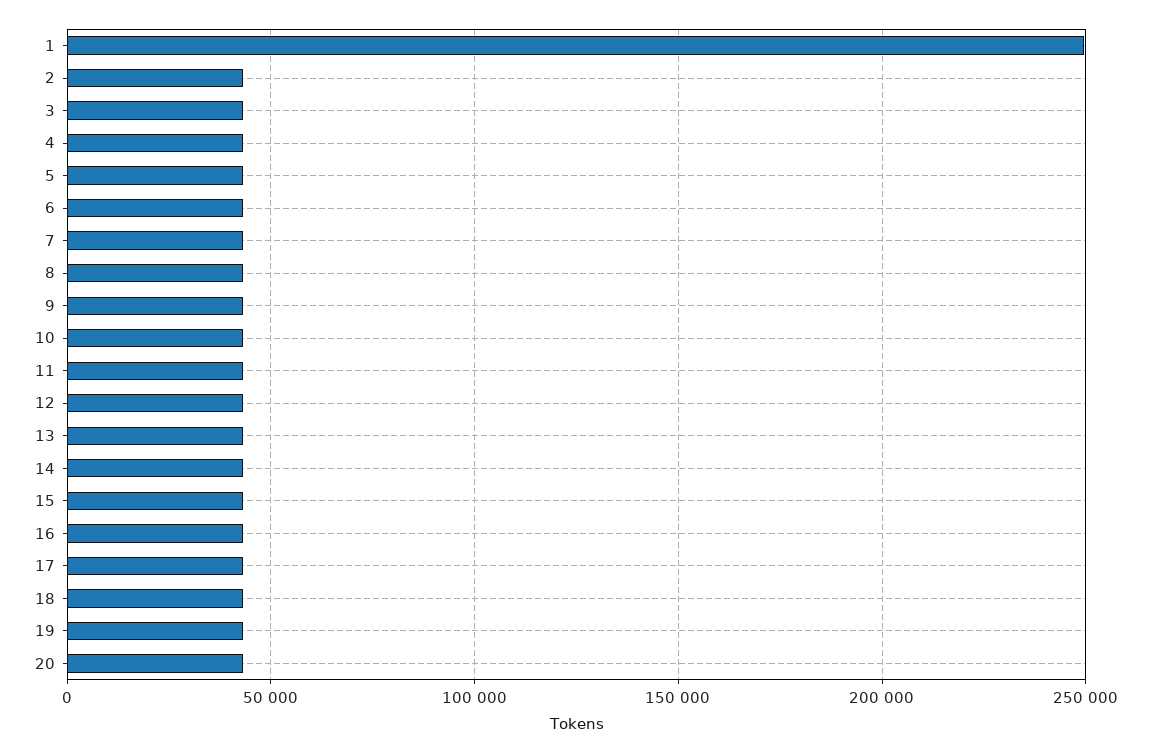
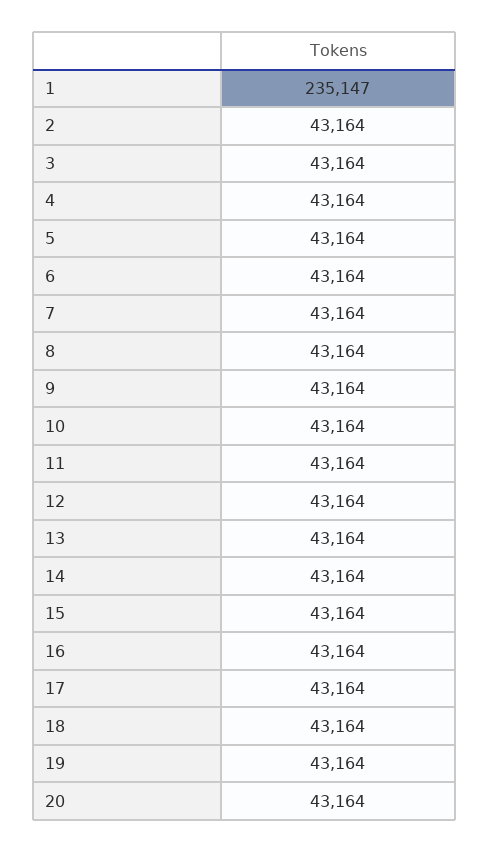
1: 250000 -> 235147

